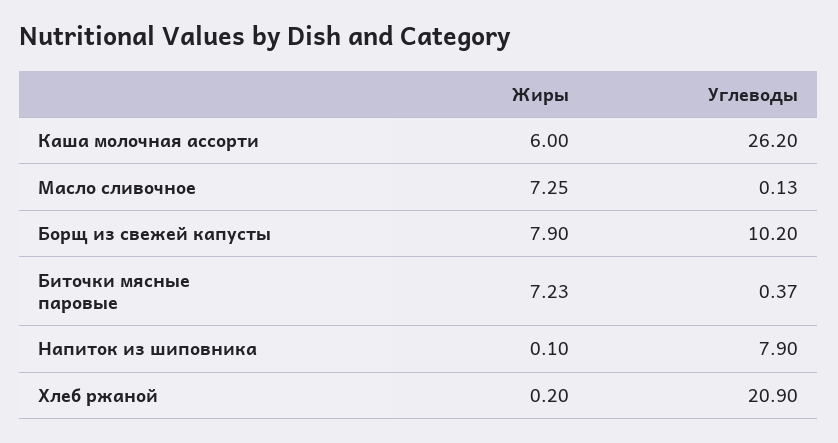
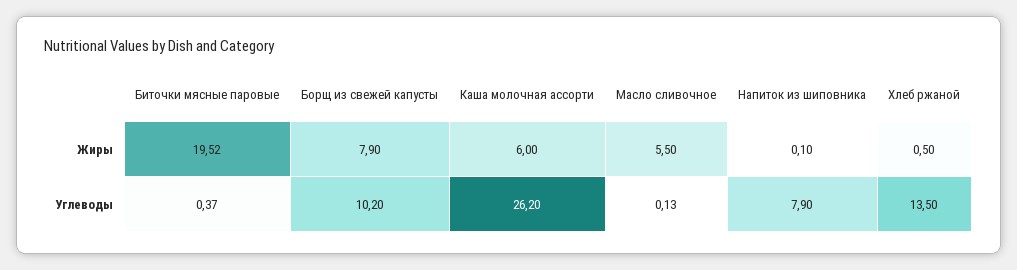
Жиры, Масло сливочное: 7.25 -> 5.5
Жиры, Биточки мясные паровые: 7.23 -> 19.52
Жиры, Хлеб ржаной: 0.2 -> 0.5
Углеводы, Хлеб ржаной: 20.9 -> 13.5

